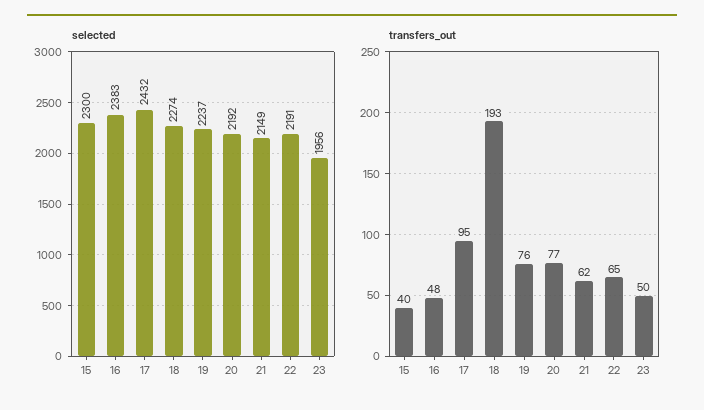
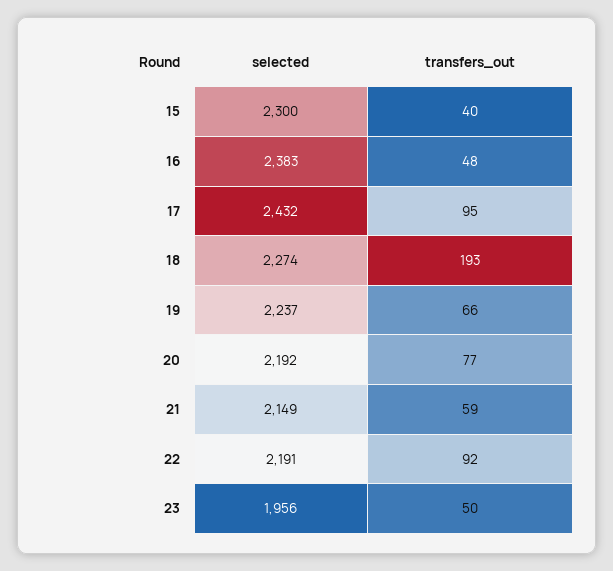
transfers_out, 19: 76 -> 66
transfers_out, 21: 62 -> 59
transfers_out, 22: 65 -> 92

